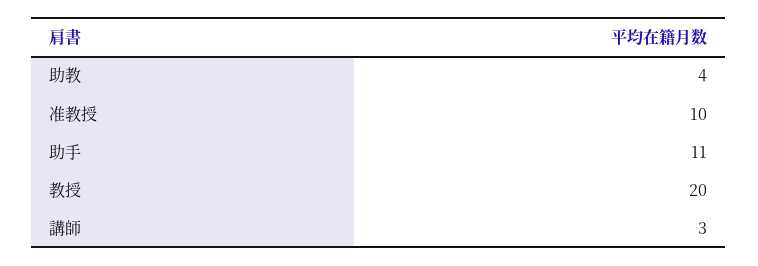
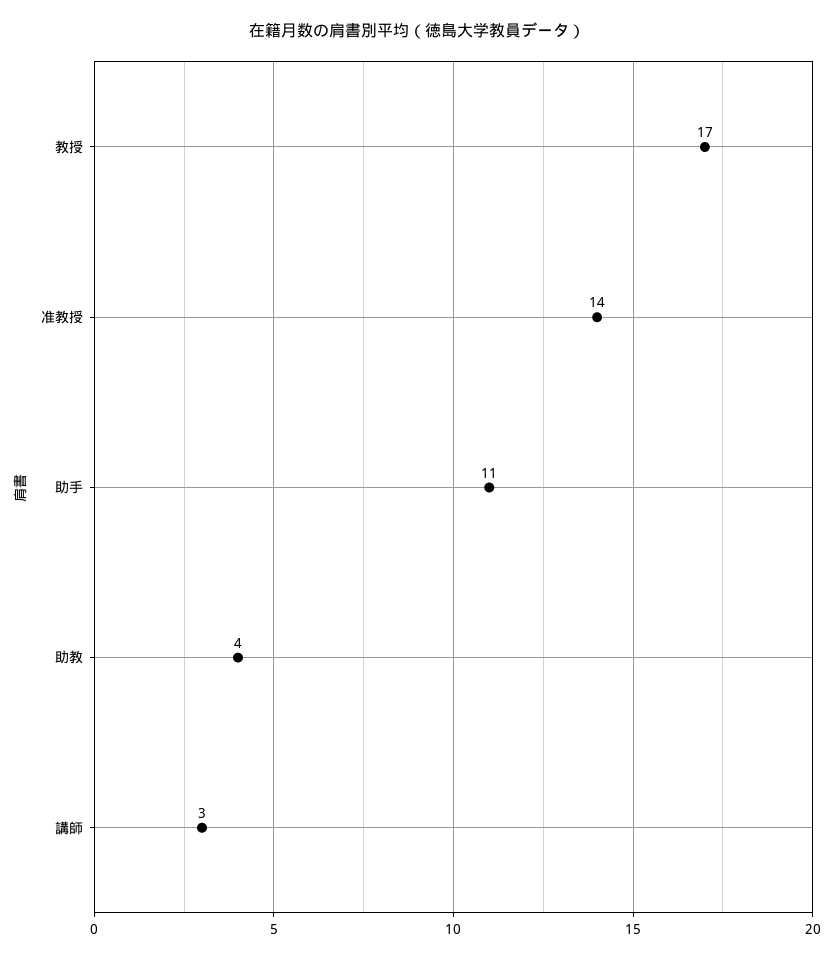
准教授: 10 -> 14
教授: 20 -> 17

